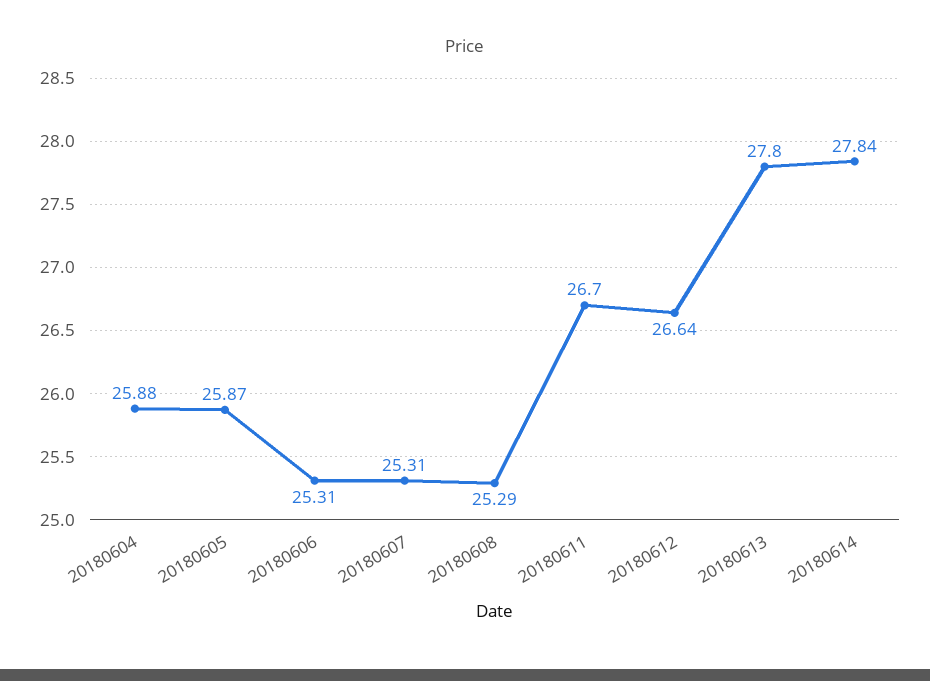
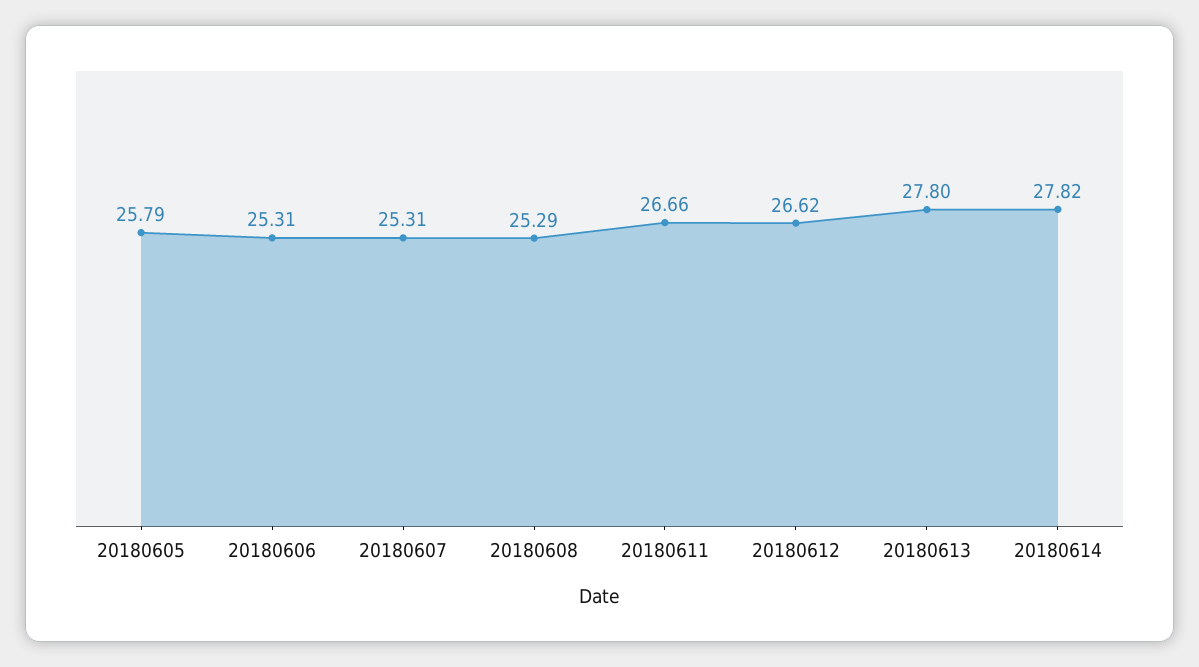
20180604: 25.88 -> none
20180605: 25.87 -> 25.79
20180611: 26.7 -> 26.66
20180612: 26.64 -> 26.62
20180614: 27.84 -> 27.82

